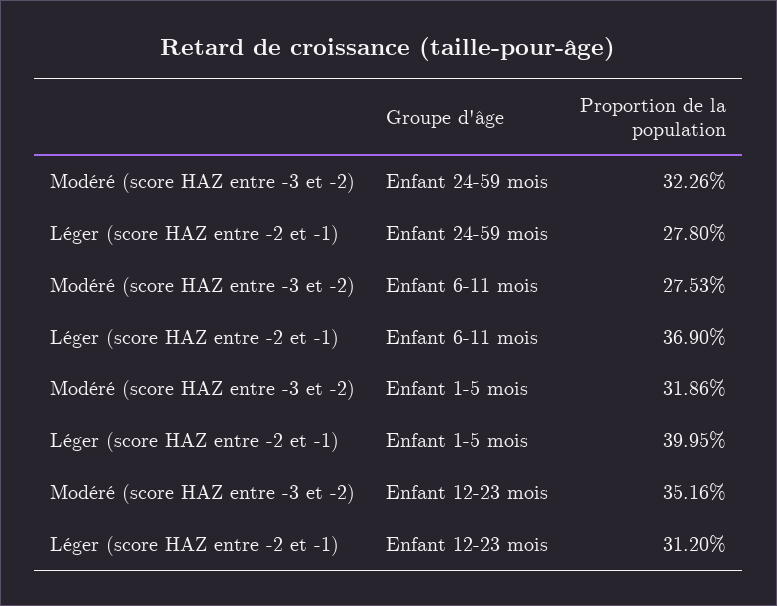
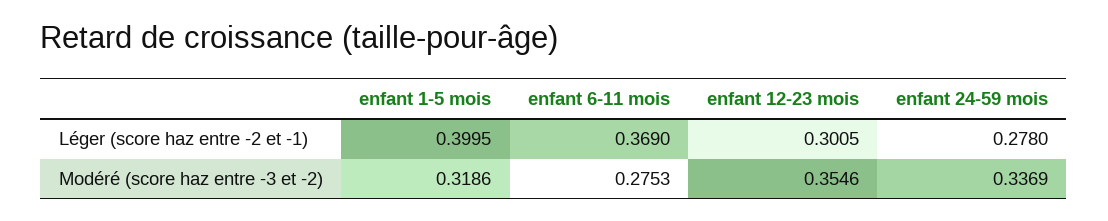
Modéré (score HAZ entre -3 et -2), Enfant 24-59 mois: 0.3226 -> 0.3369
Modéré (score HAZ entre -3 et -2), Enfant 12-23 mois: 0.3516 -> 0.3546
Léger (score HAZ entre -2 et -1), Enfant 12-23 mois: 0.312 -> 0.3005

